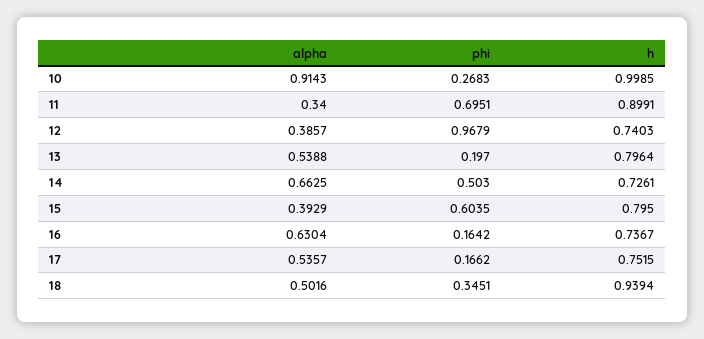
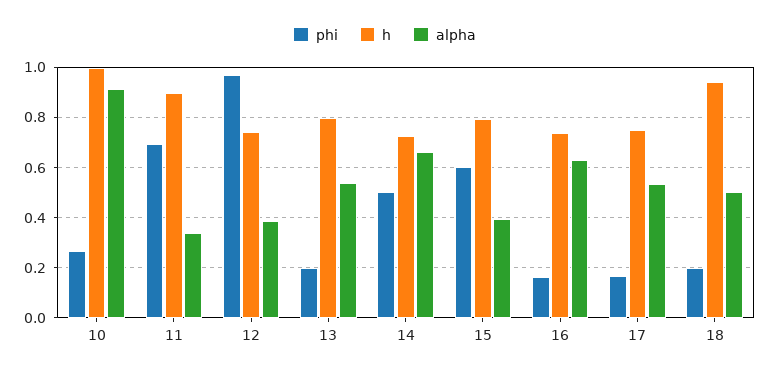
phi, 18: 0.3451 -> 0.2

